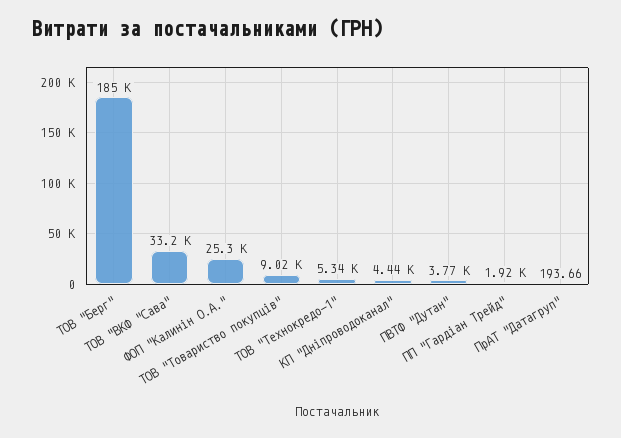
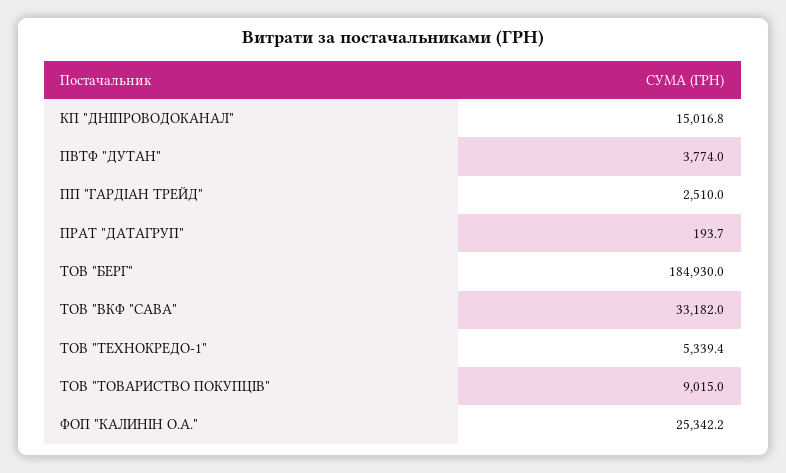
КП "Дніпроводоканал": 4440 -> 15016.8
ПП "Гардіан Трейд": 1920 -> 2510

